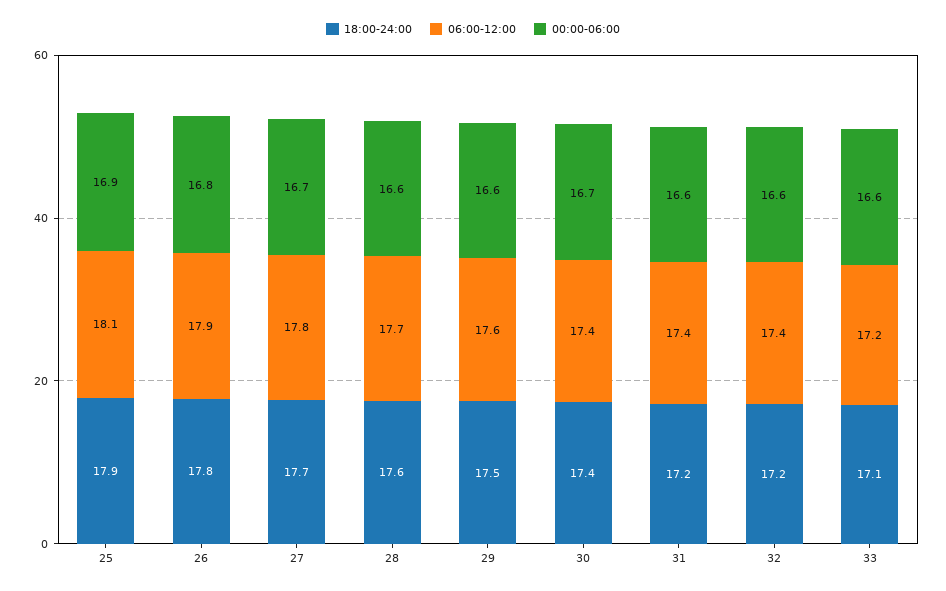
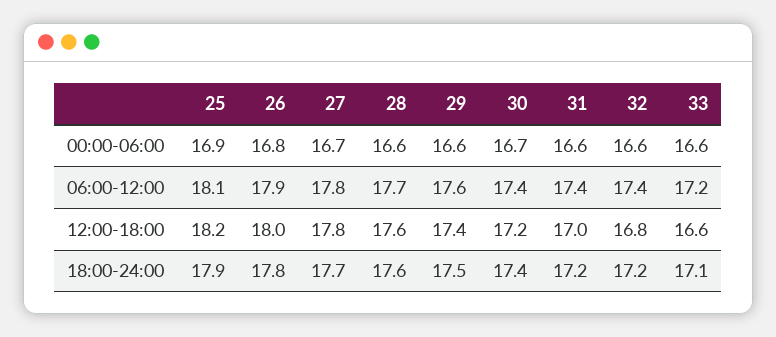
12:00-18:00, 25: none -> 18.2
12:00-18:00, 26: none -> 18
12:00-18:00, 27: none -> 17.8
12:00-18:00, 28: none -> 17.6
12:00-18:00, 29: none -> 17.4
12:00-18:00, 30: none -> 17.2
12:00-18:00, 31: none -> 17
12:00-18:00, 32: none -> 16.8
12:00-18:00, 33: none -> 16.6

